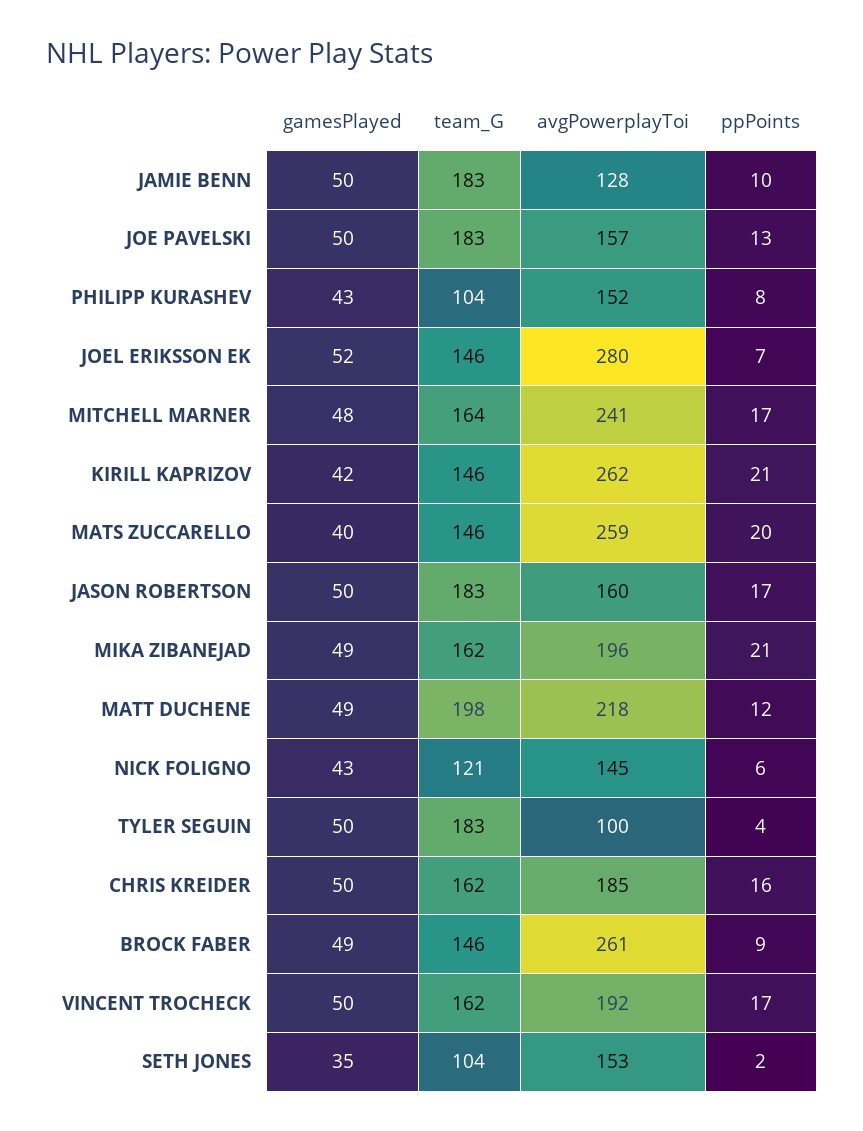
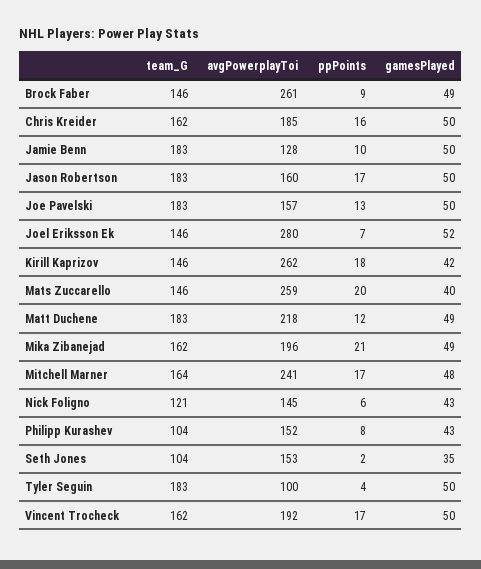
ppPoints, KIRILL KAPRIZOV: 21 -> 18
team_G, MATT DUCHENE: 198 -> 183

